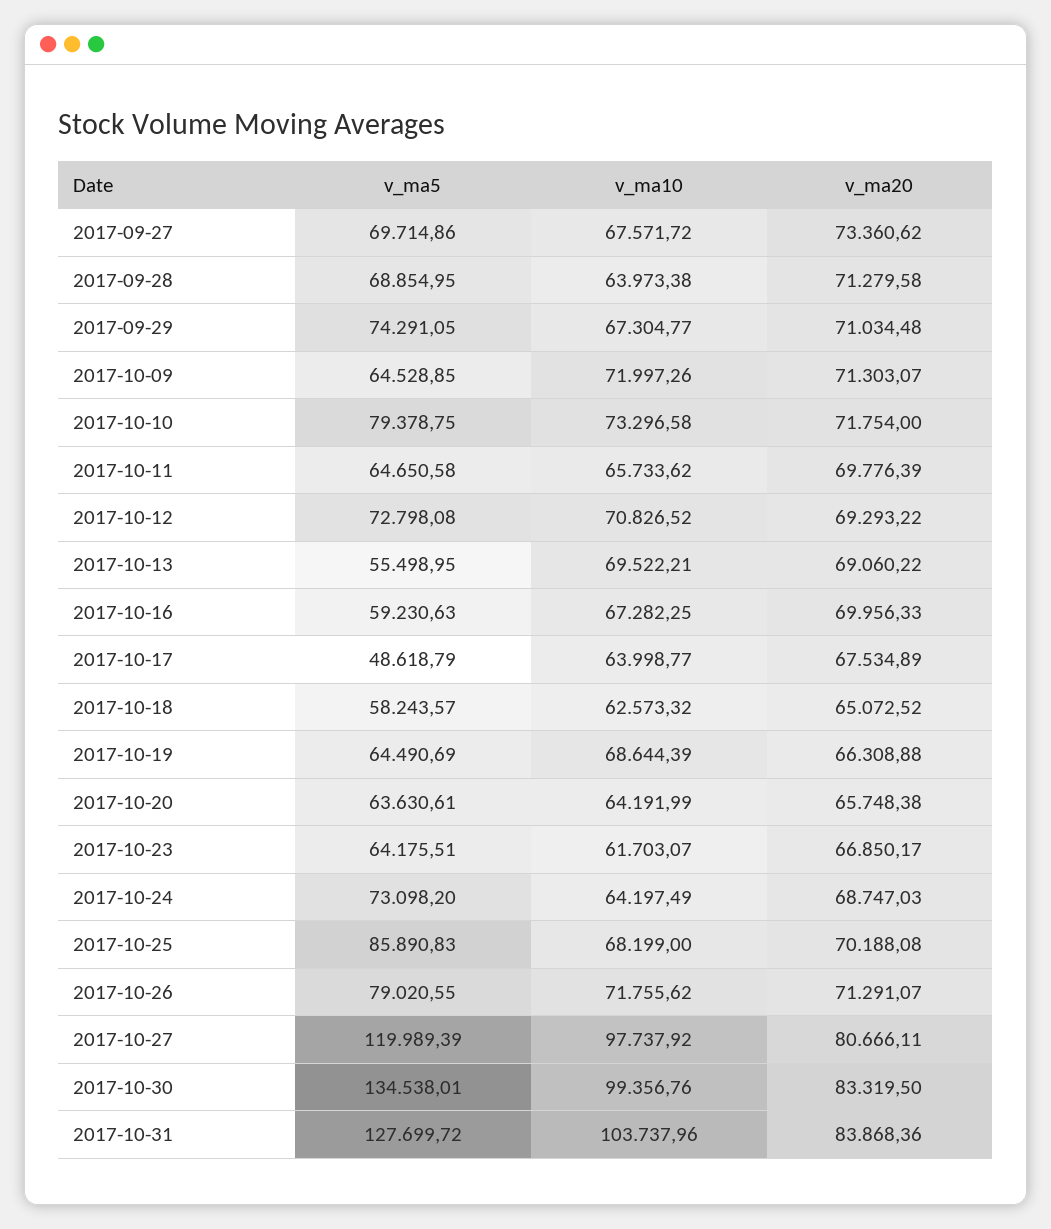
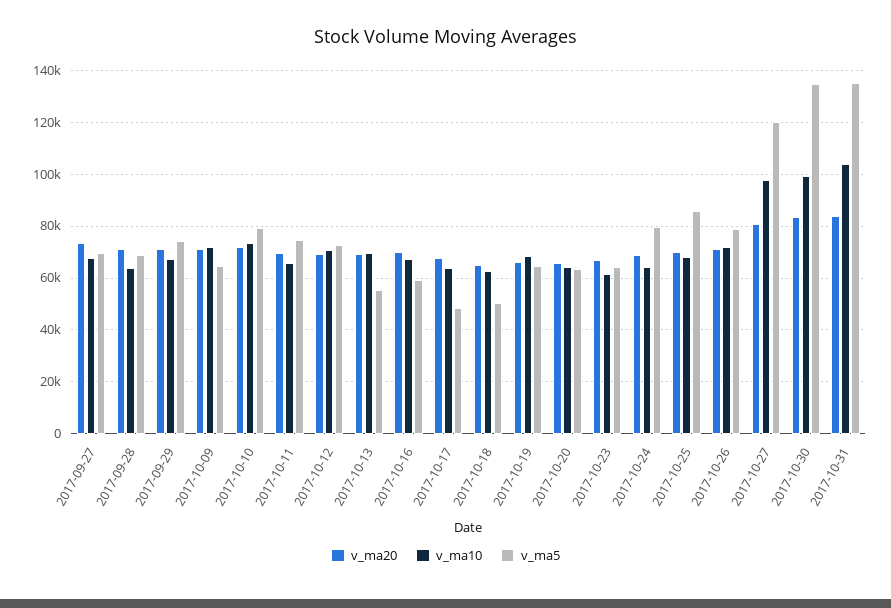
v_ma5, 2017-10-11: 64650.58 -> 75000
v_ma5, 2017-10-18: 58243.57 -> 50000
v_ma5, 2017-10-24: 73098.2 -> 80000
v_ma5, 2017-10-31: 127699.72 -> 135000

